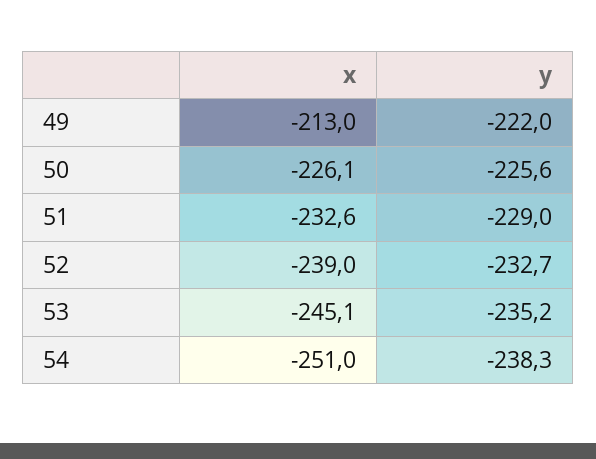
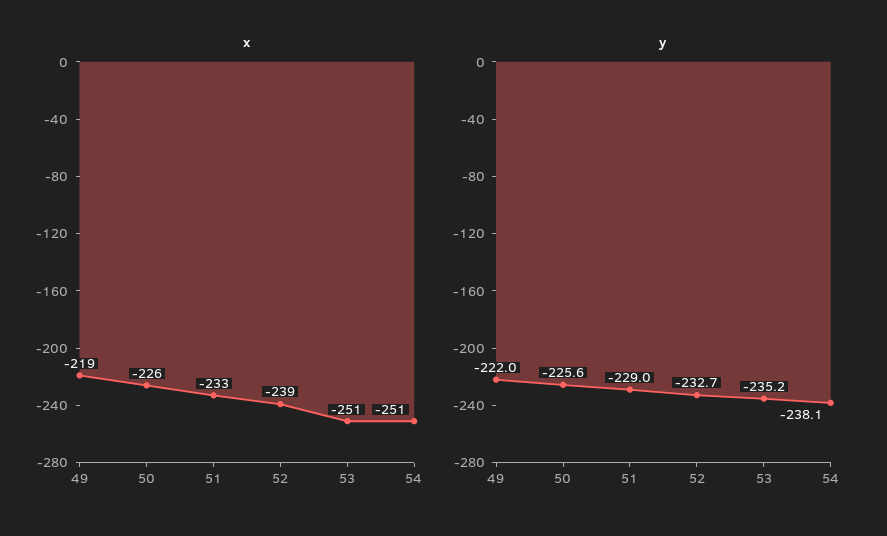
x, 49: -213 -> -219
x, 53: -245.1 -> -251
y, 54: -238.3 -> -238.1

